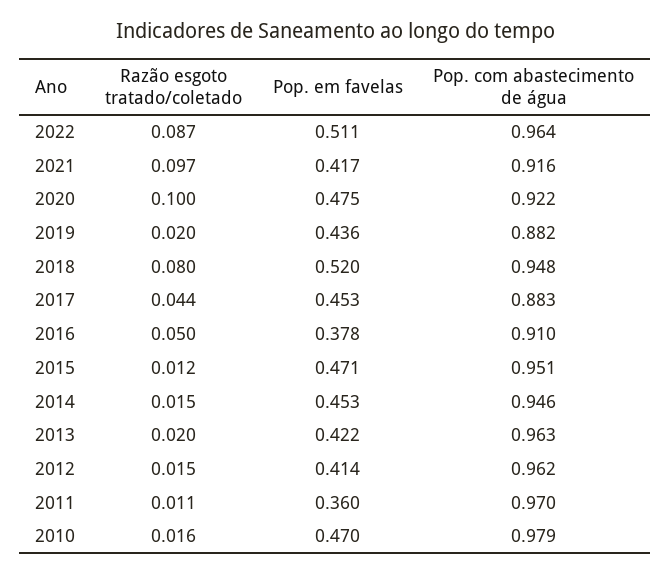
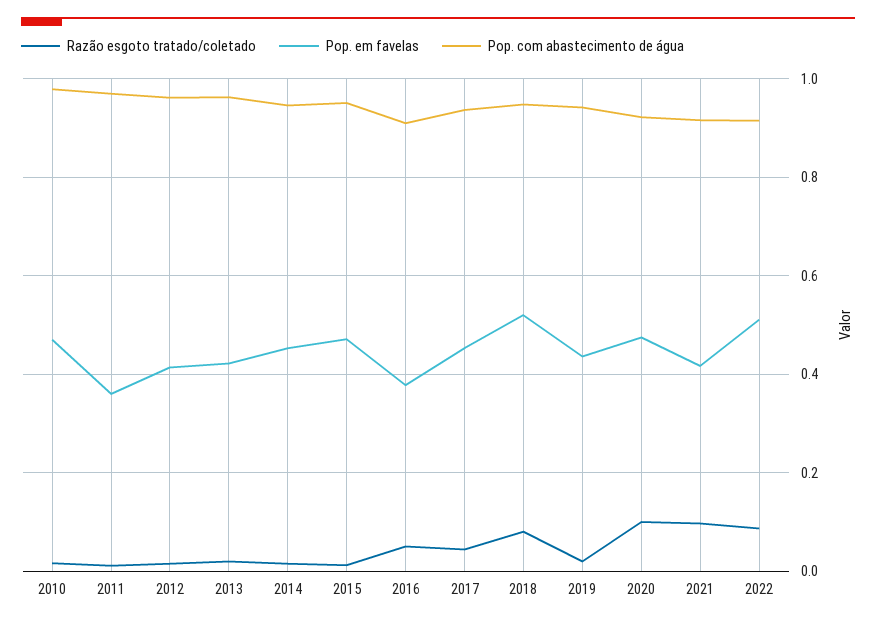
Pop. com abastecimento de água, 2022: 0.964 -> 0.92
Pop. com abastecimento de água, 2019: 0.882 -> 0.94
Pop. com abastecimento de água, 2017: 0.883 -> 0.94

